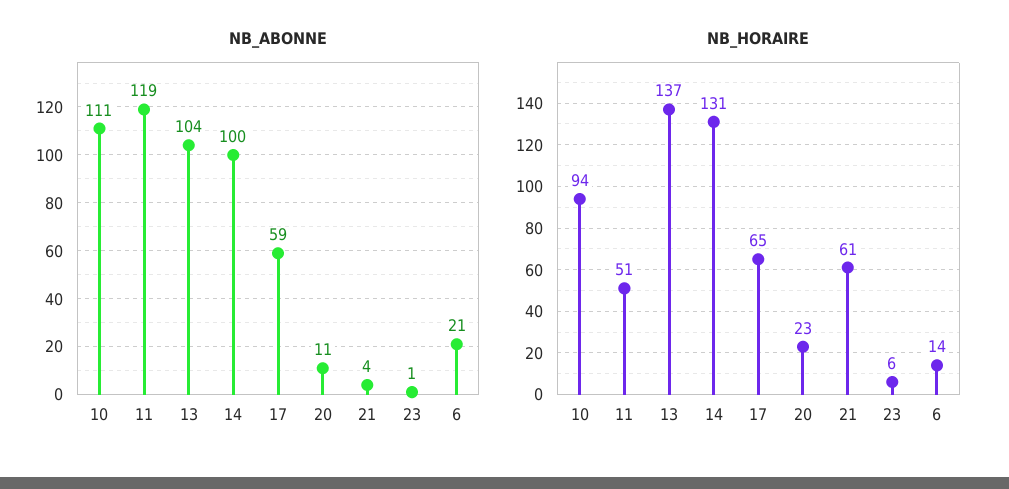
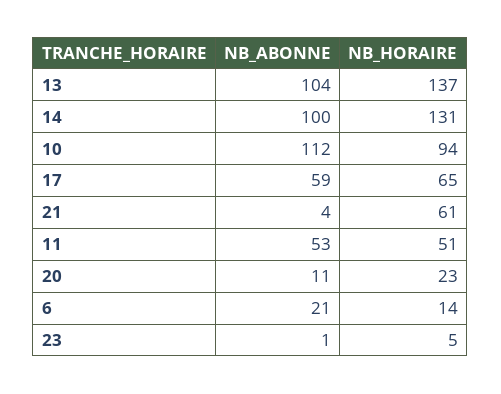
NB_ABONNE, 10: 111 -> 112
NB_ABONNE, 11: 119 -> 53
NB_HORAIRE, 23: 6 -> 5

